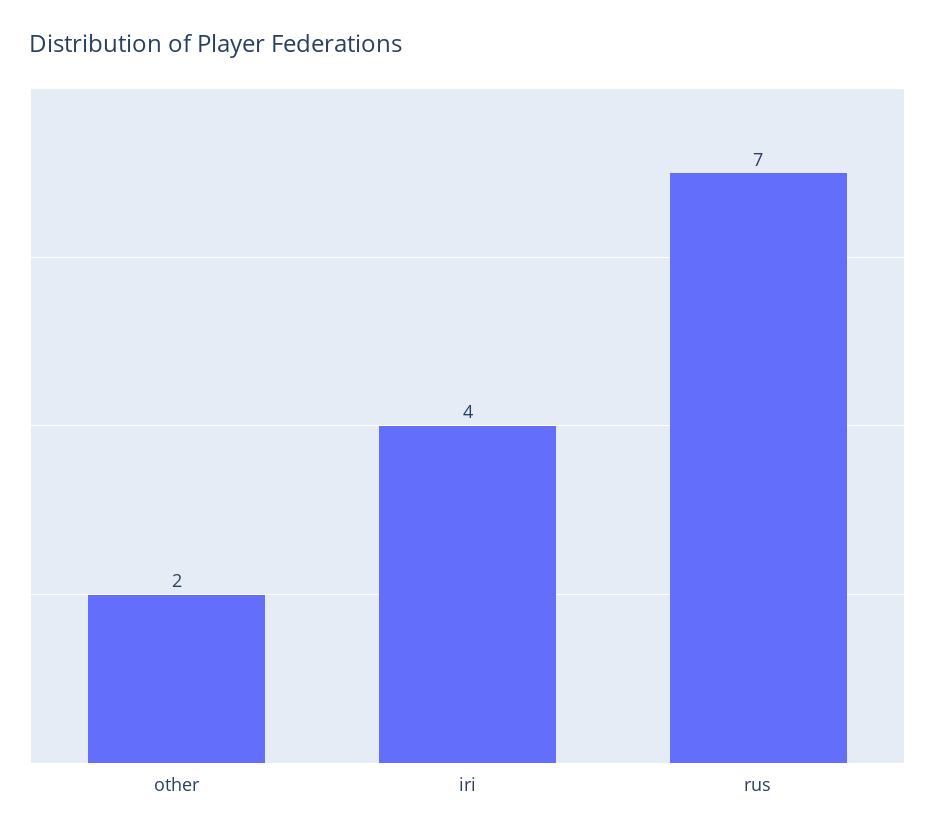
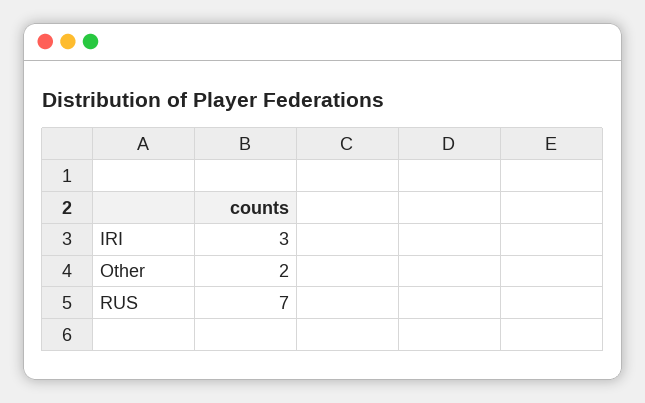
iri: 4 -> 3

